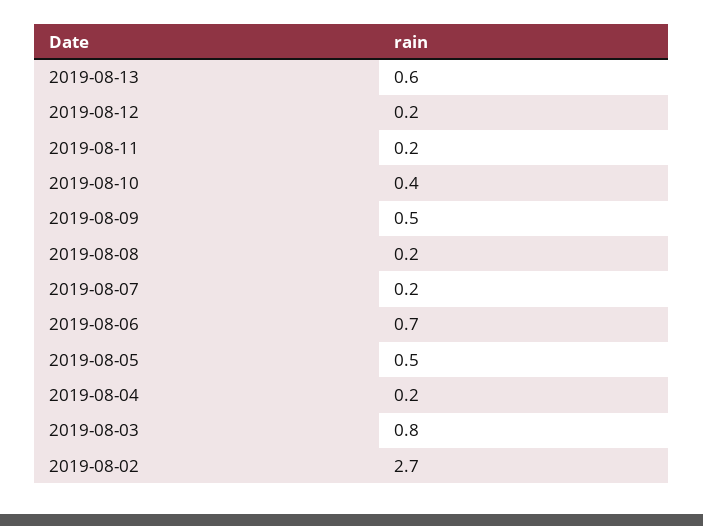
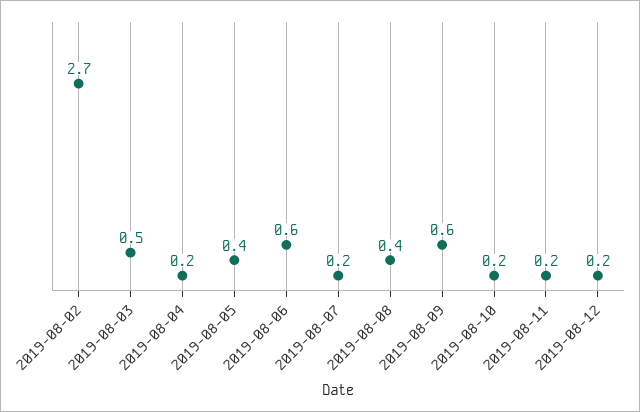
2019-08-13: 0.6 -> none
2019-08-10: 0.4 -> 0.2
2019-08-09: 0.5 -> 0.6
2019-08-08: 0.2 -> 0.4
2019-08-06: 0.7 -> 0.6
2019-08-05: 0.5 -> 0.4
2019-08-03: 0.8 -> 0.5

